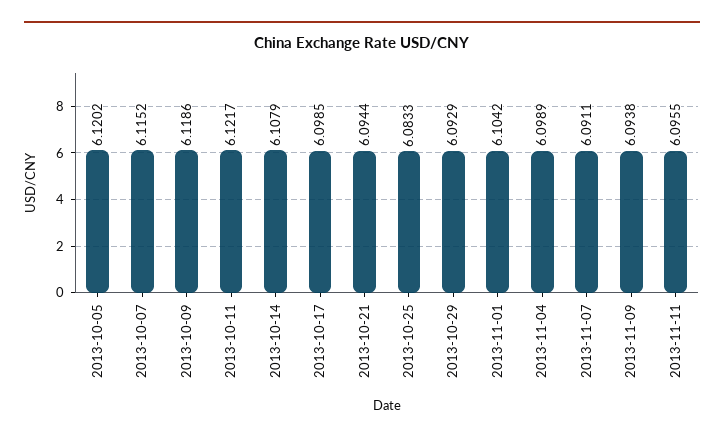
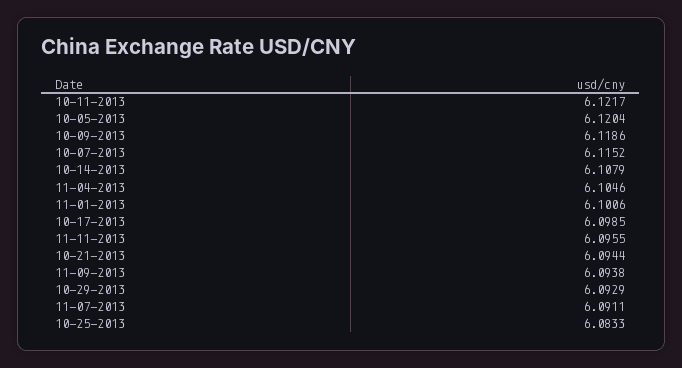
2013-10-05: 6.1202 -> 6.1204
2013-11-01: 6.1042 -> 6.1006
2013-11-04: 6.0989 -> 6.1046

